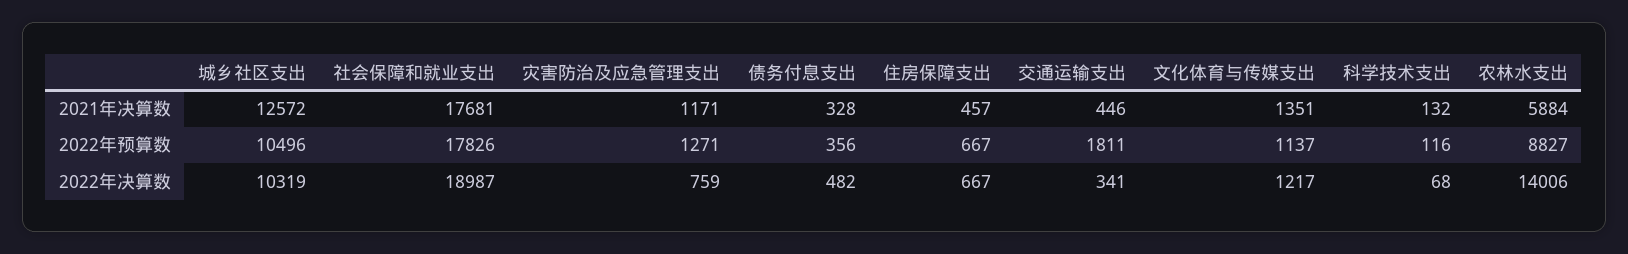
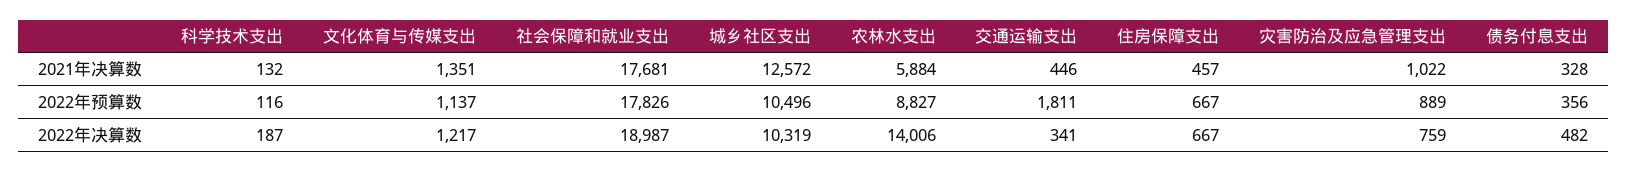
灾害防治及应急管理支出, 2021年决算数: 1171 -> 1022
灾害防治及应急管理支出, 2022年预算数: 1271 -> 889
科学技术支出, 2022年决算数: 68 -> 187

